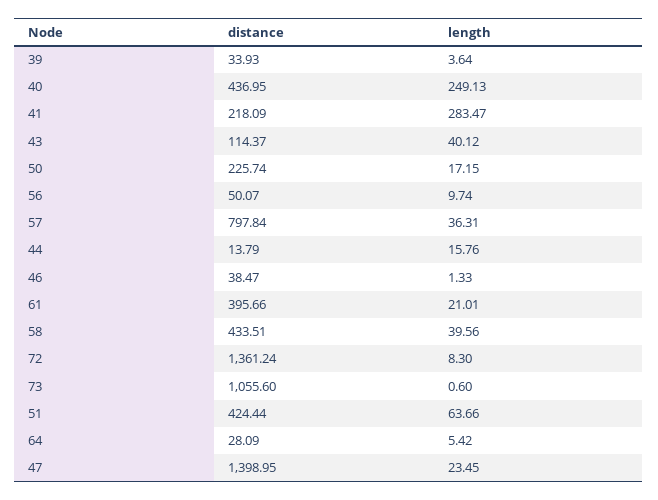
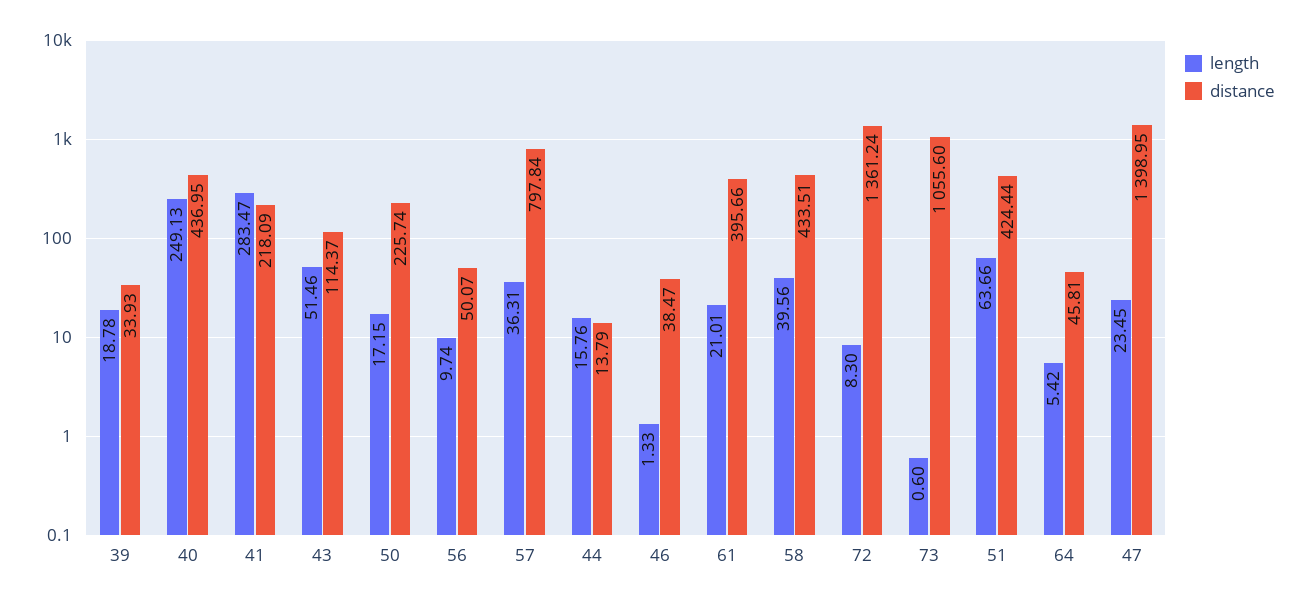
length, 39: 3.64 -> 18.78
length, 43: 40.12 -> 51.46
distance, 64: 28.09 -> 45.81

